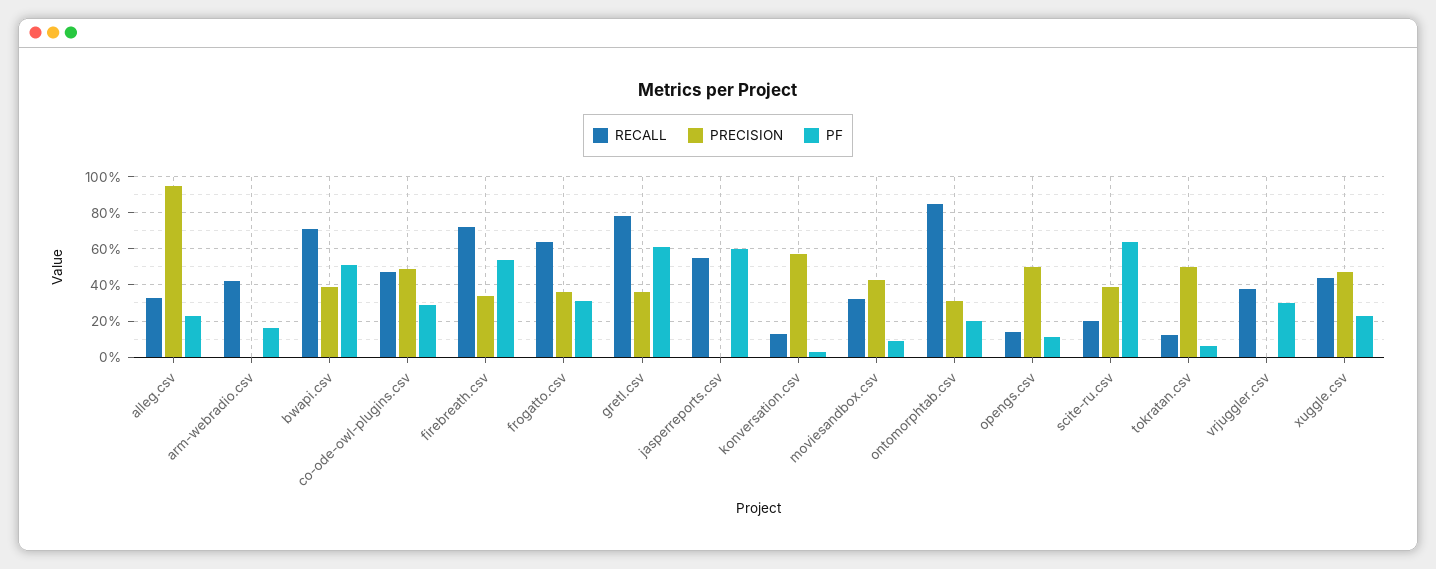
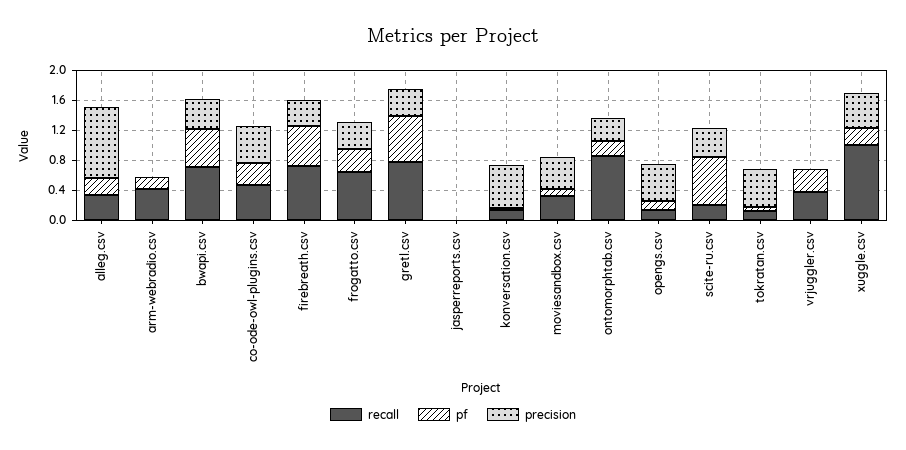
RECALL, jasperreports.csv: 0.55 -> 0
PF, jasperreports.csv: 0.6 -> 0
RECALL, xuggle.csv: 0.45 -> 1

